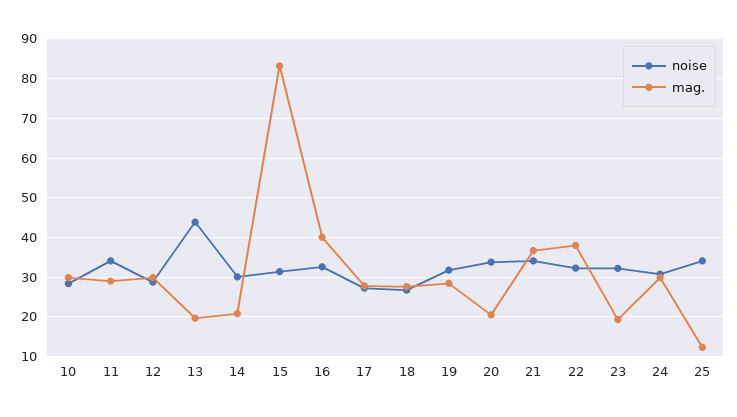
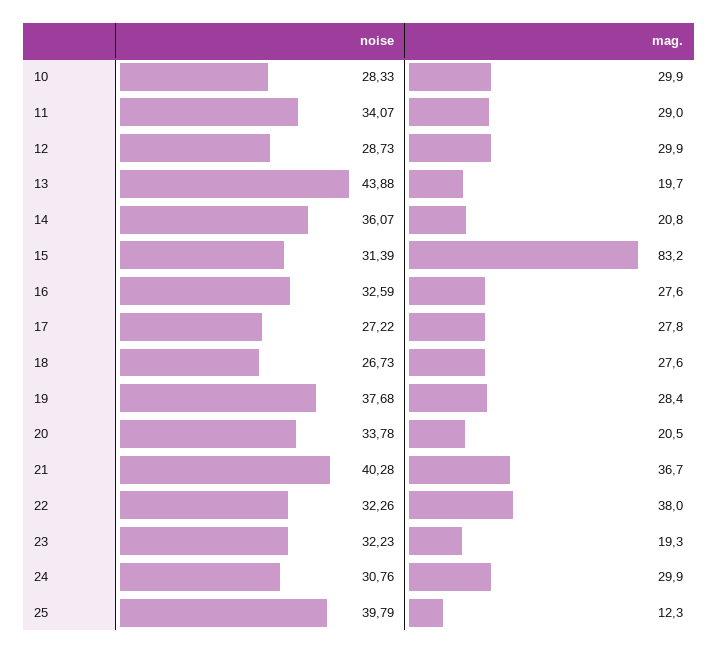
noise, 14: 30 -> 36.07
mag., 16: 40 -> 27.6
noise, 19: 32 -> 37.68
noise, 21: 34 -> 40.28
noise, 25: 34 -> 39.79

